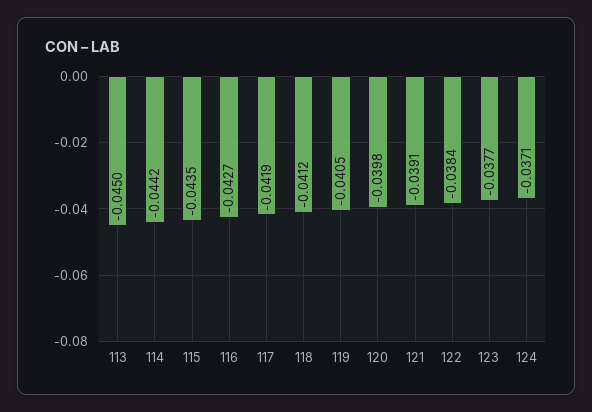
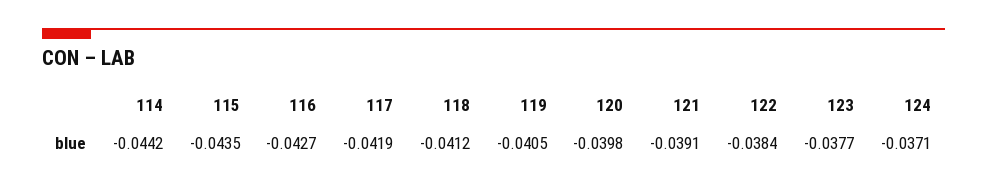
113: -0.045 -> none

